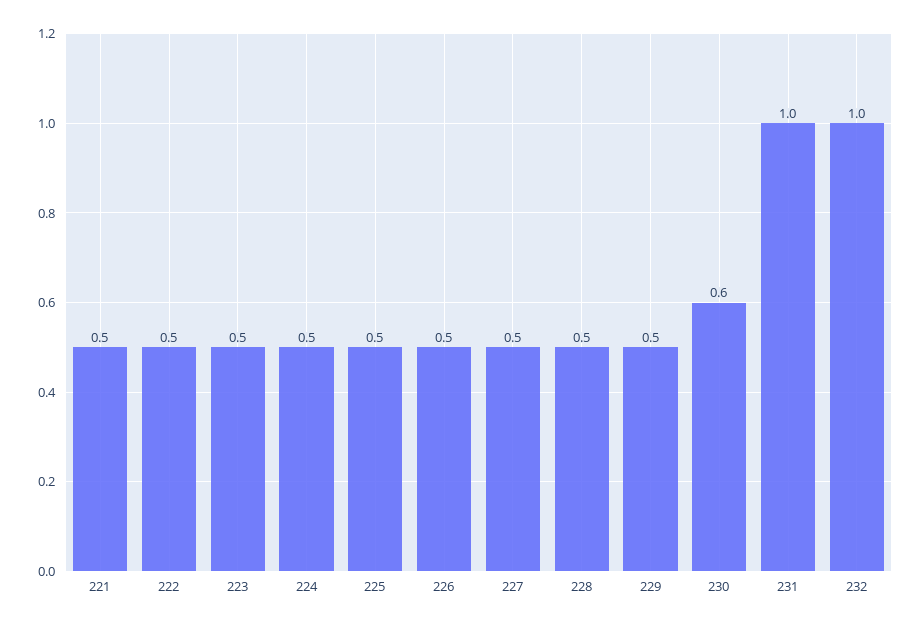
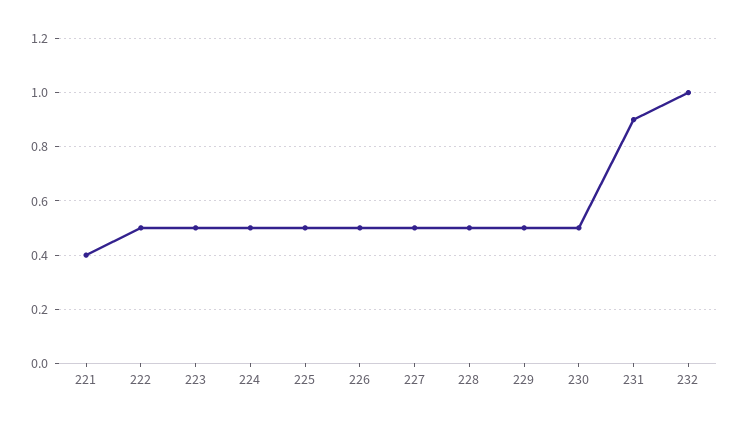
221: 0.5 -> 0.4
230: 0.6 -> 0.5
231: 1 -> 0.9

